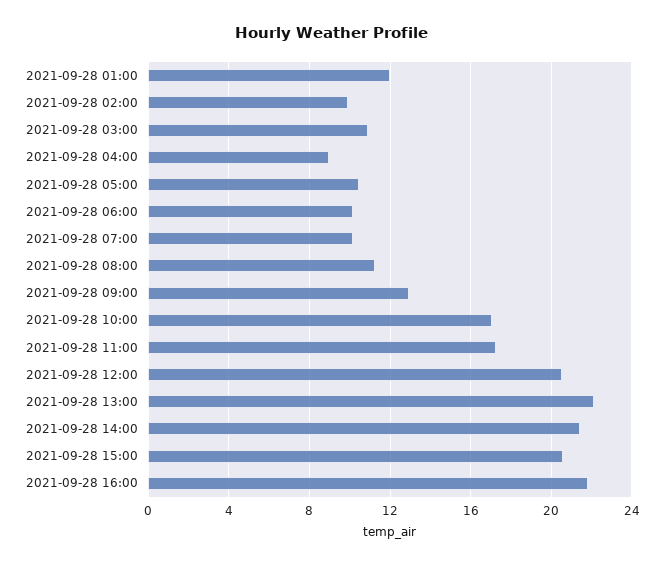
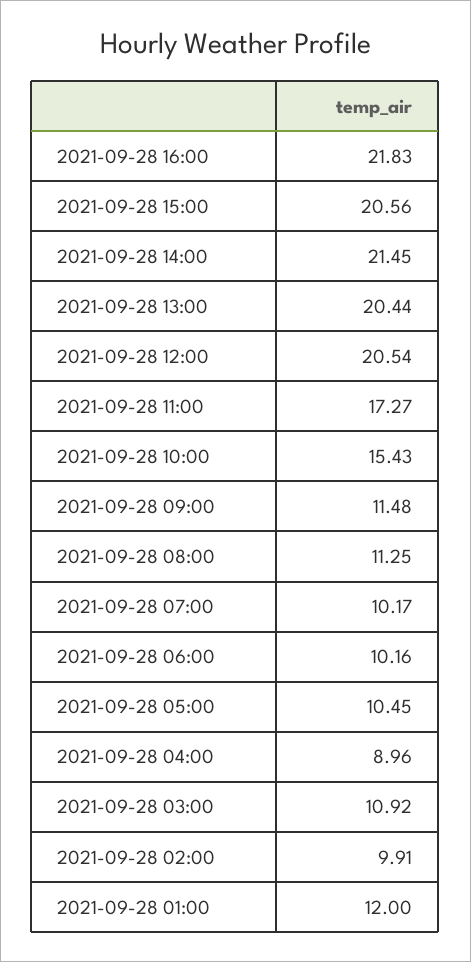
2021-09-28 09:00: 13 -> 11.48
2021-09-28 10:00: 17 -> 15.43
2021-09-28 13:00: 22 -> 20.44

